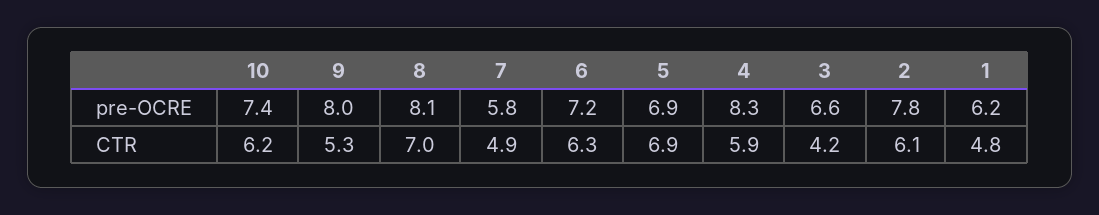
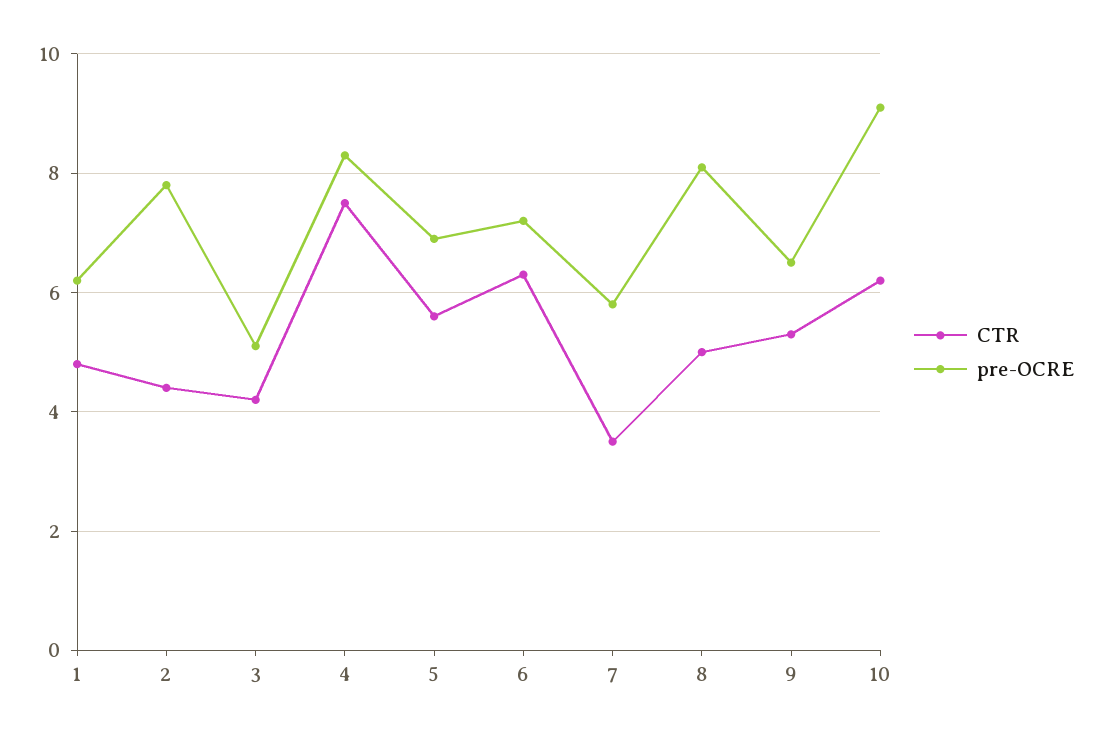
pre-OCRE, 10: 7.4 -> 9
pre-OCRE, 9: 8 -> 6.5
pre-OCRE, 3: 6.6 -> 5
CTR, 8: 7 -> 5
CTR, 7: 4.9 -> 3.5
CTR, 5: 6.9 -> 5.5
CTR, 4: 5.9 -> 7.5
CTR, 2: 6.1 -> 4.5

